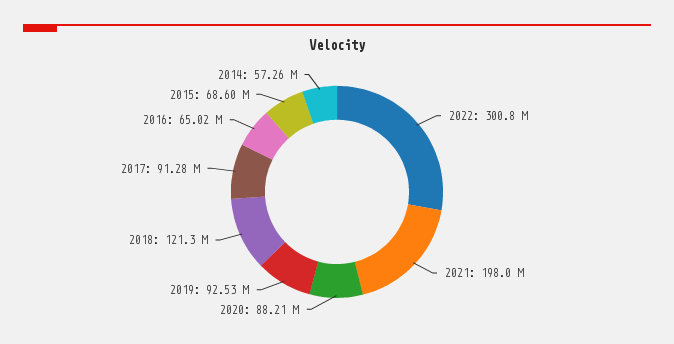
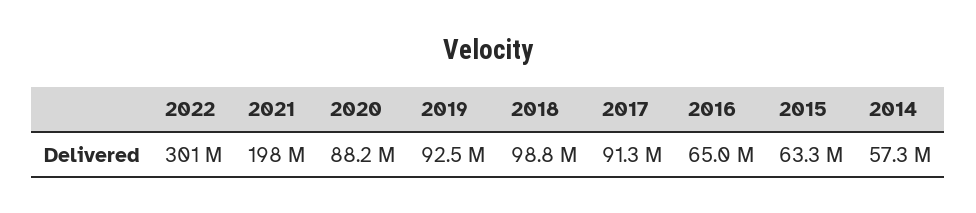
2018: 121300000 -> 98800000
2015: 68600000 -> 63300000

